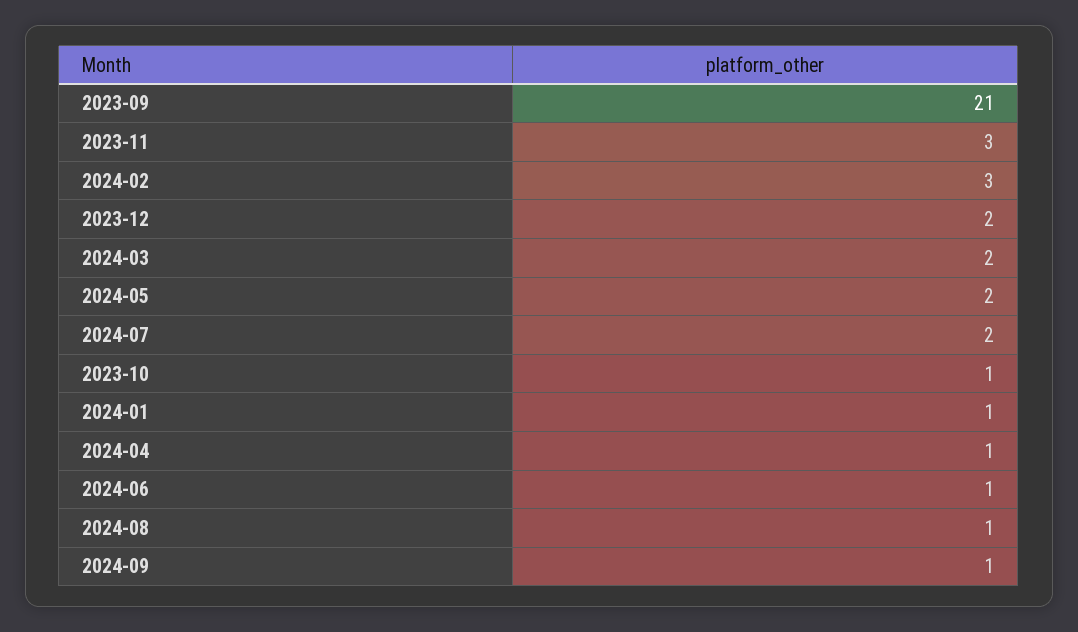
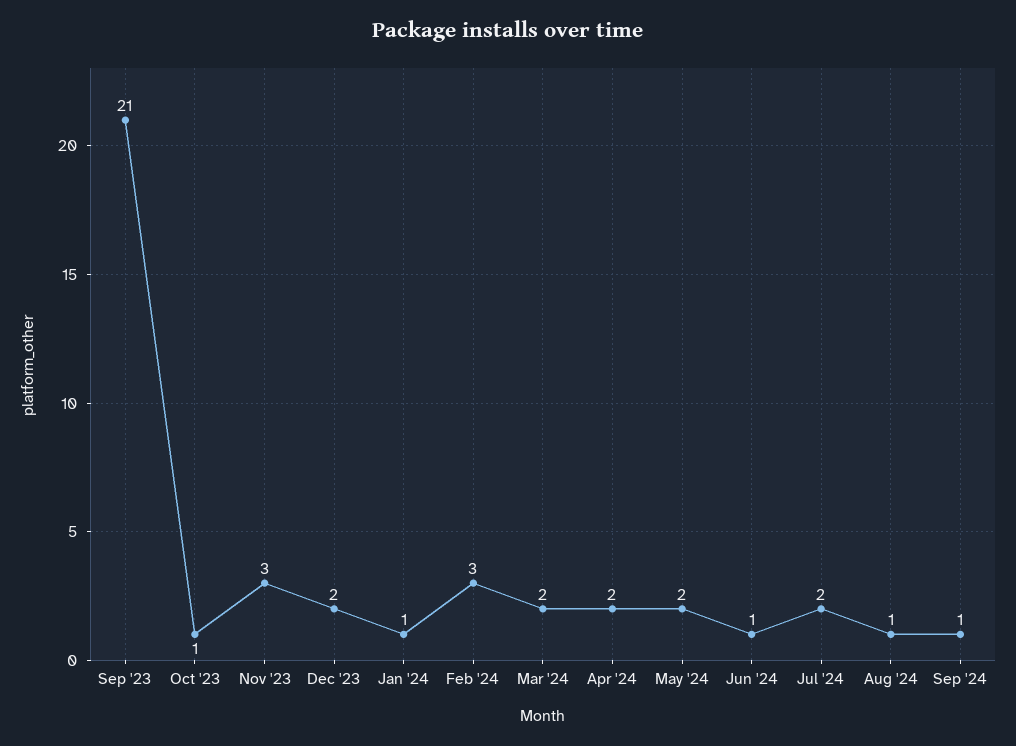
2024-04: 1 -> 2

